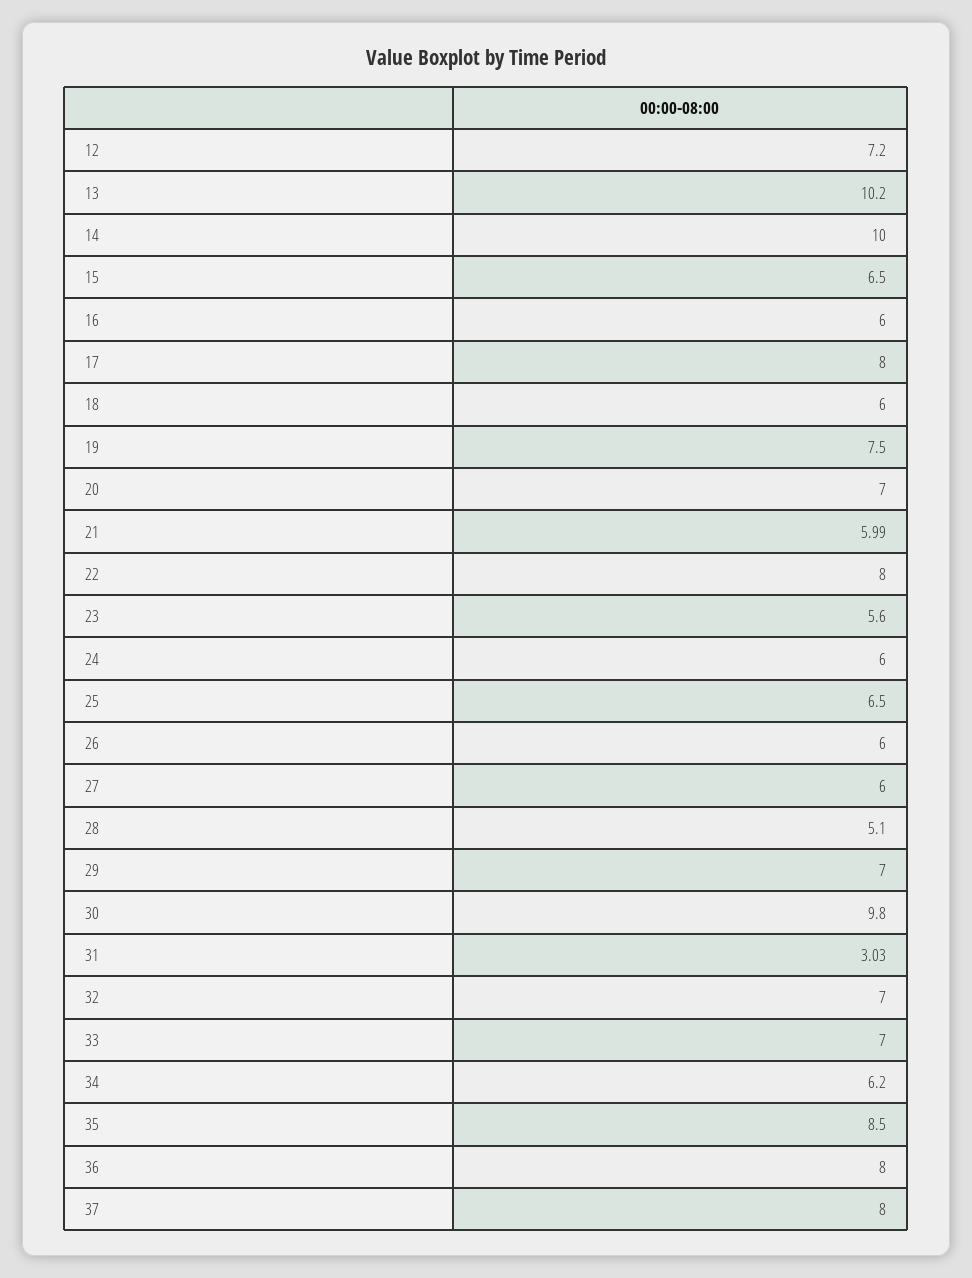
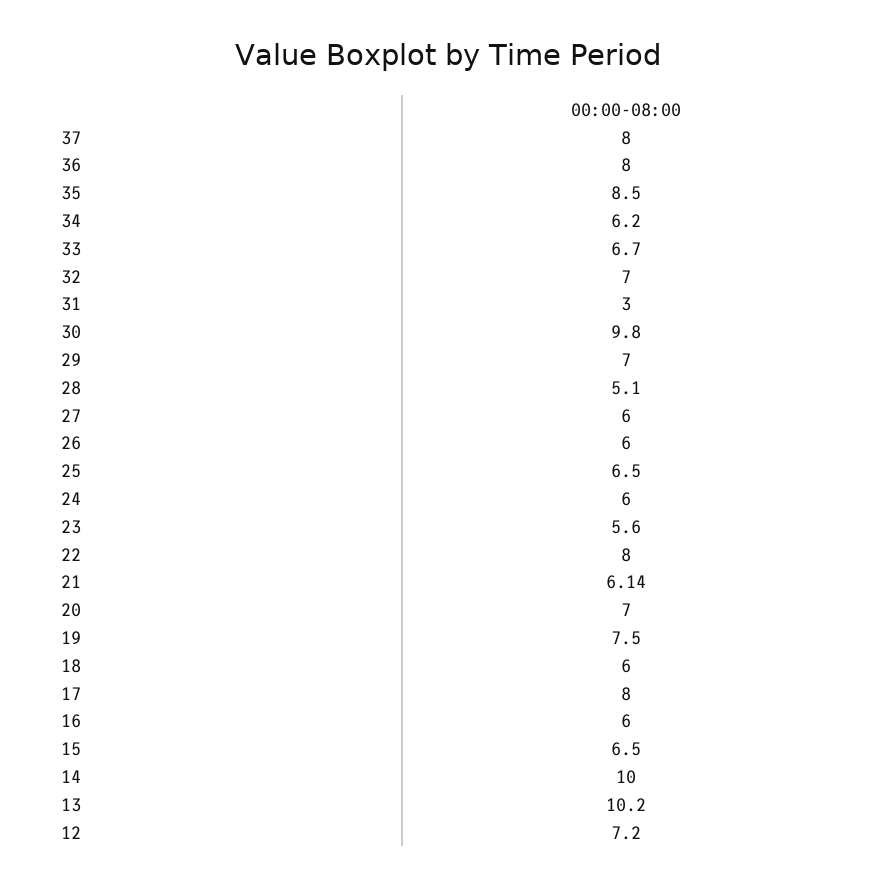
21: 5.99 -> 6.14
31: 3.03 -> 3
33: 7 -> 6.7

